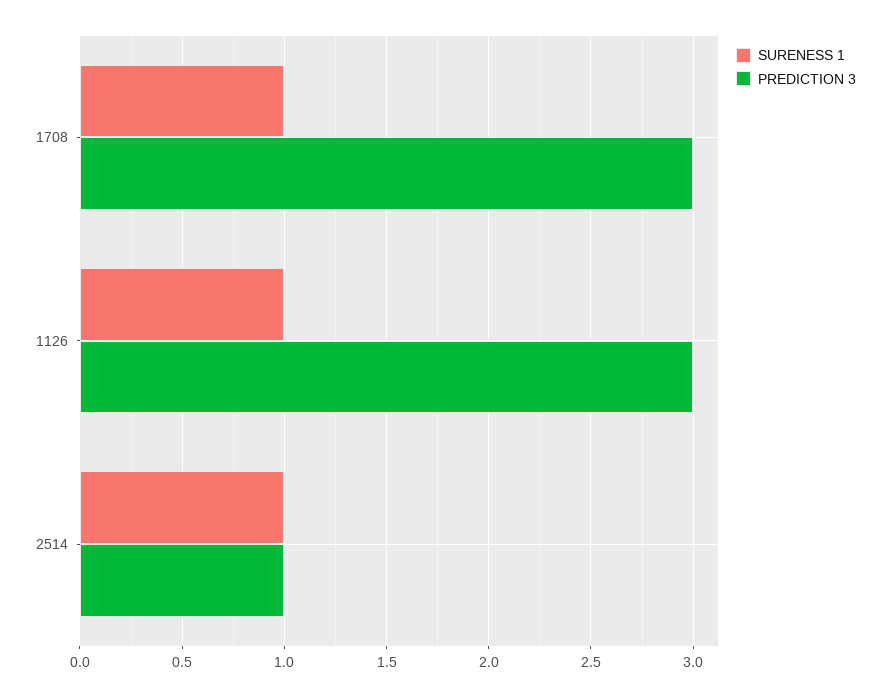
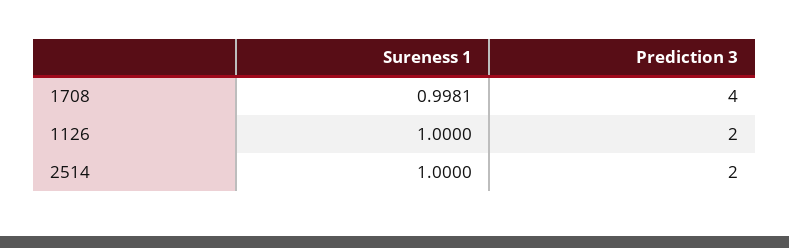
PREDICTION 3, 1708: 3 -> 4
PREDICTION 3, 1126: 3 -> 2
PREDICTION 3, 2514: 1 -> 2

